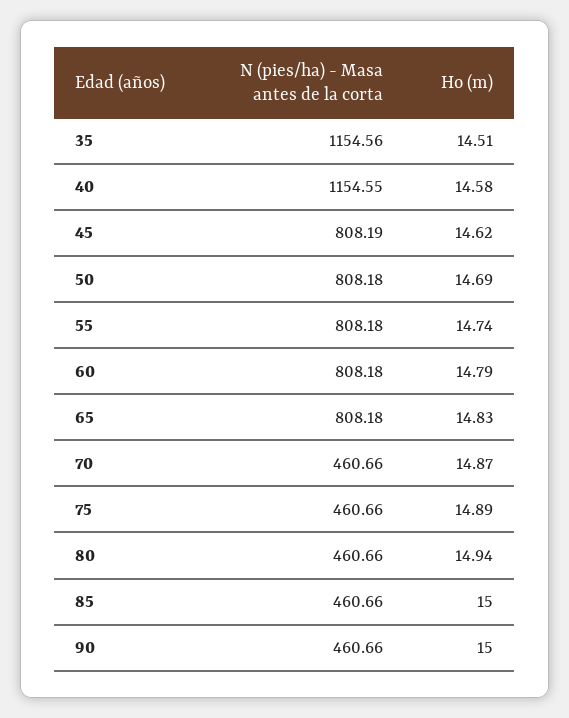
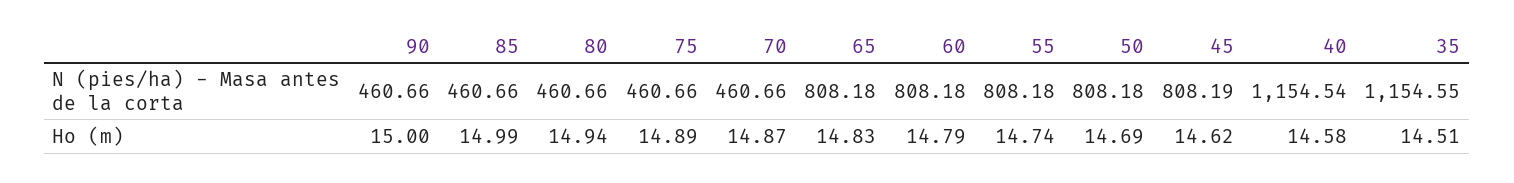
N (pies/ha) - Masa antes de la corta, 35: 1154.56 -> 1154.55
N (pies/ha) - Masa antes de la corta, 40: 1154.55 -> 1154.54
Ho (m), 85: 15 -> 14.99

